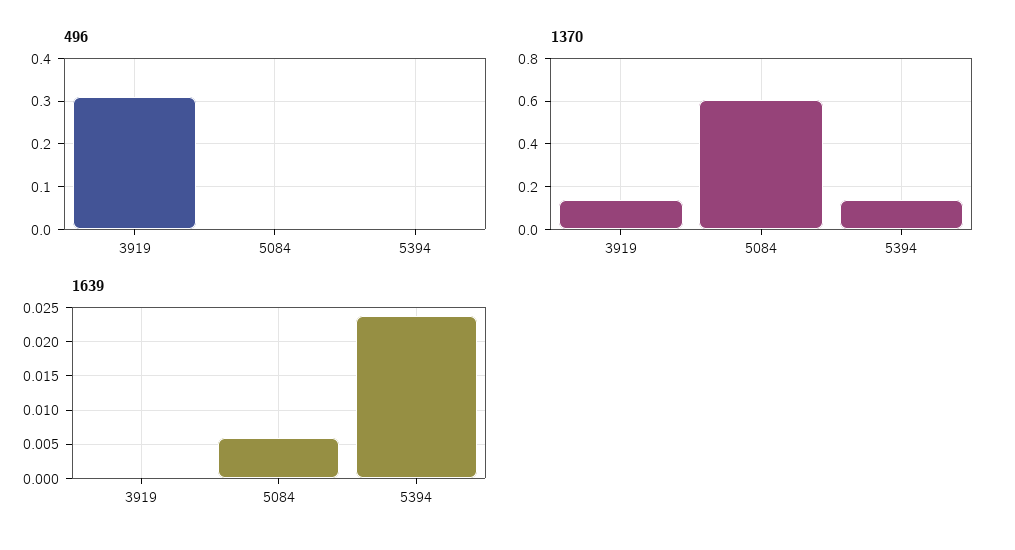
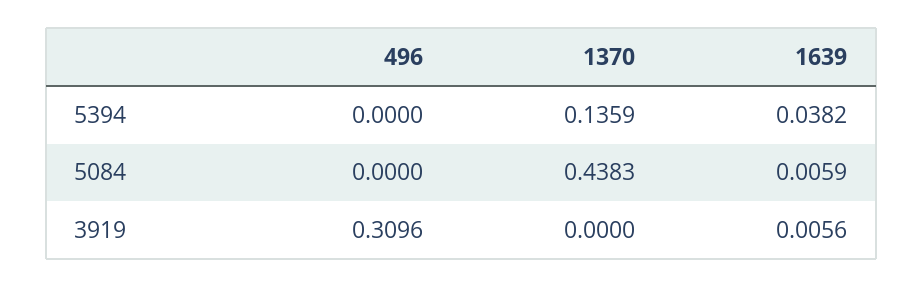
1370, 3919: 0.15 -> 0
1370, 5084: 0.6 -> 0.4383
1639, 3919: 0 -> 0.0056
1639, 5394: 0.024 -> 0.0382

